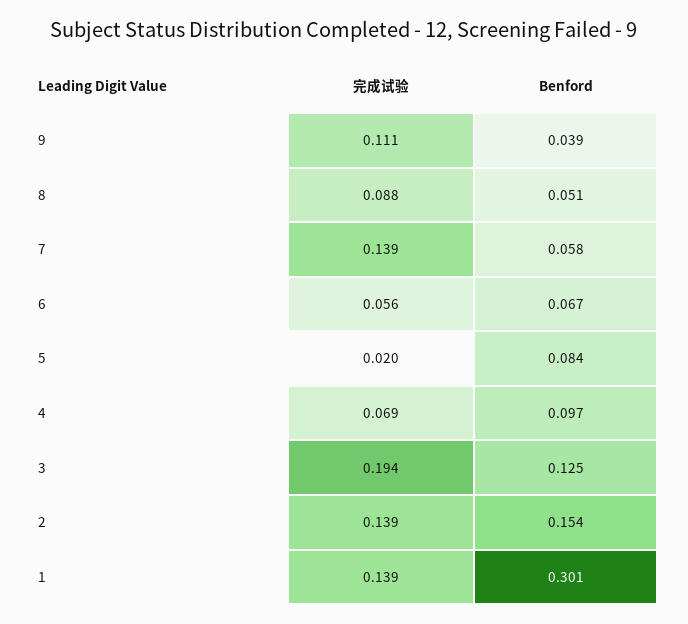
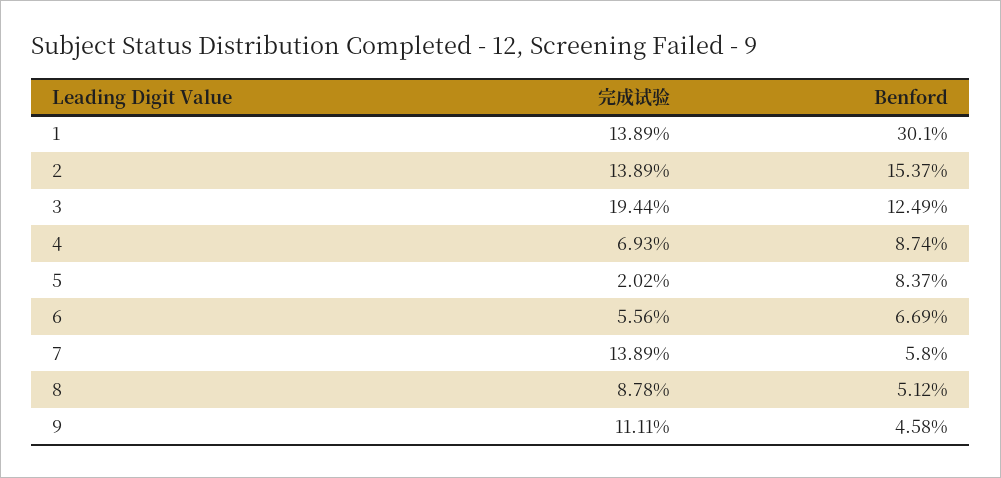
Benford, 9: 0.039 -> 0.0458
Benford, 4: 0.097 -> 0.0874

